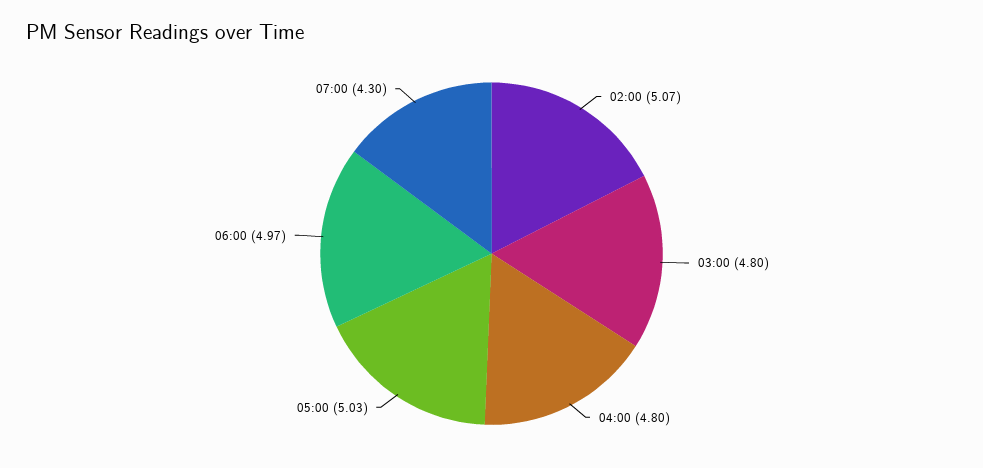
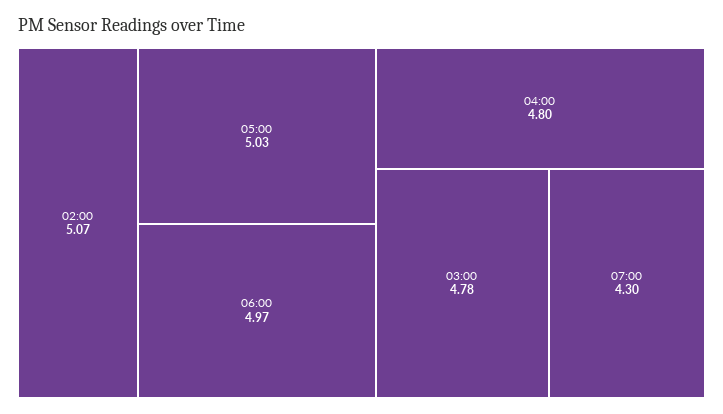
03:00: 4.8 -> 4.78

